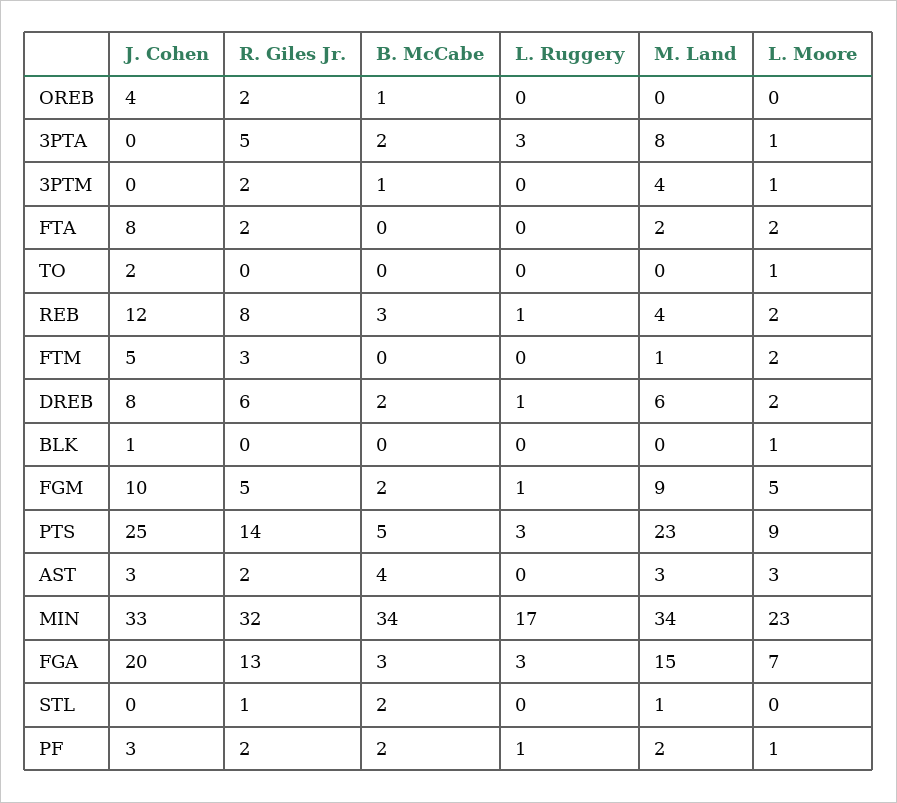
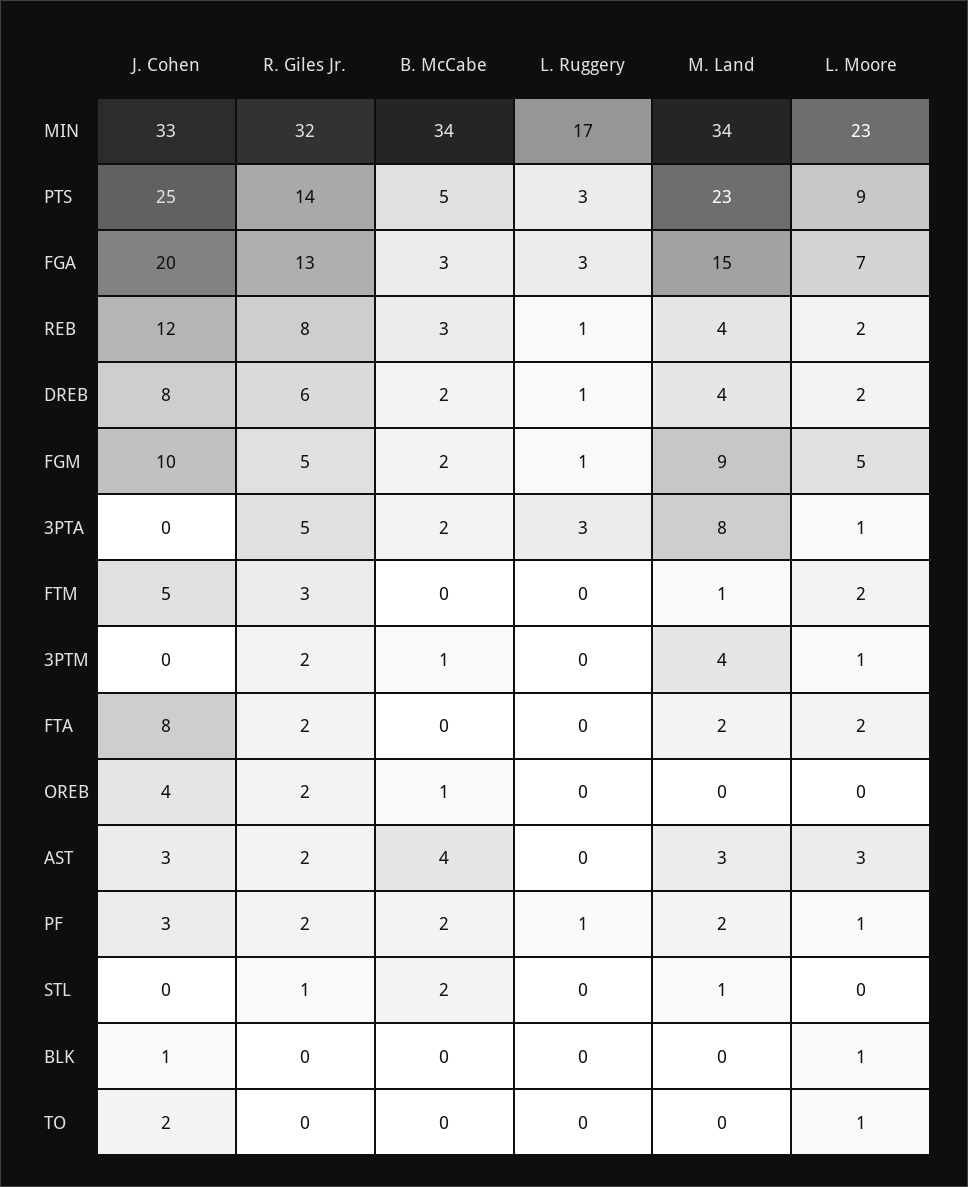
M. Land, DREB: 6 -> 4

